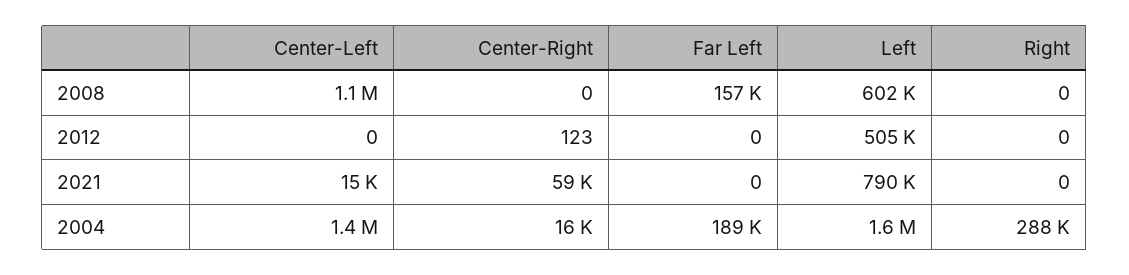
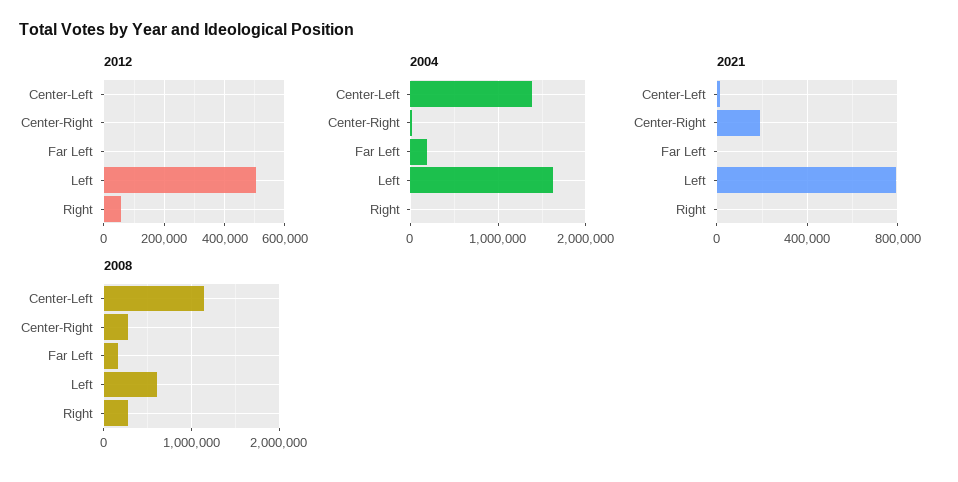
2008, Center-Right: 0 -> 300000
2008, Right: 0 -> 300000
2012, Right: 0 -> 60000
2021, Center-Right: 59000 -> 200000
2004, Right: 288000 -> 0

